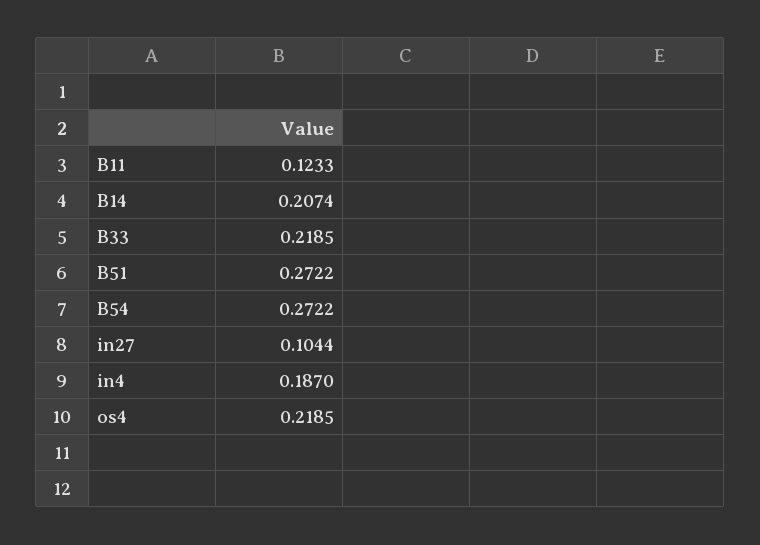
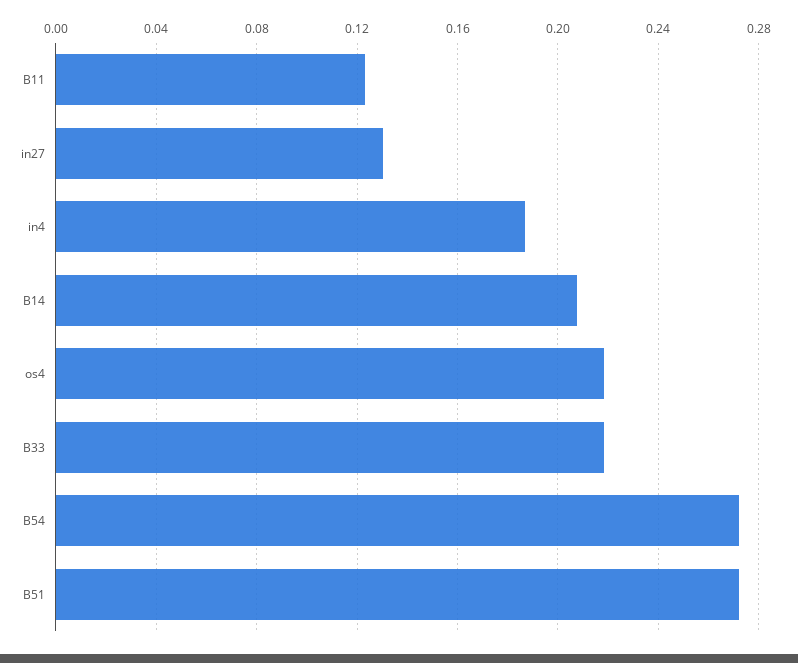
in27: 0.1044 -> 0.13

